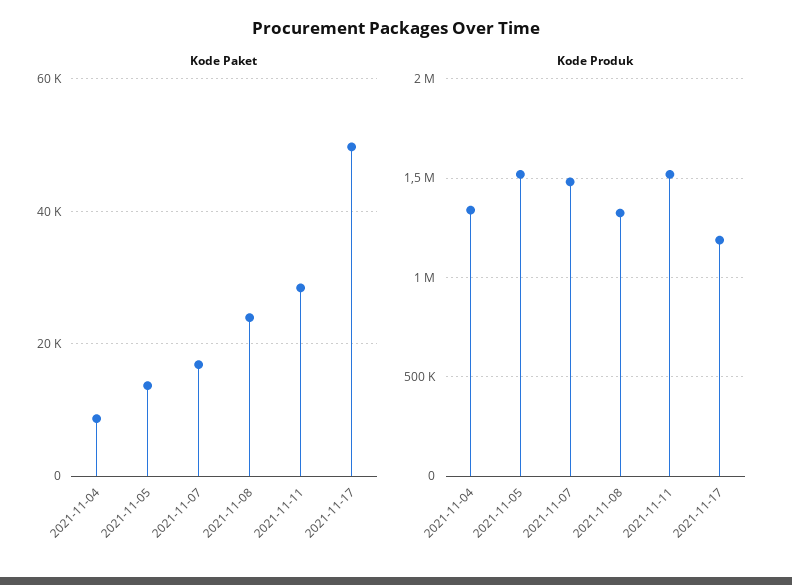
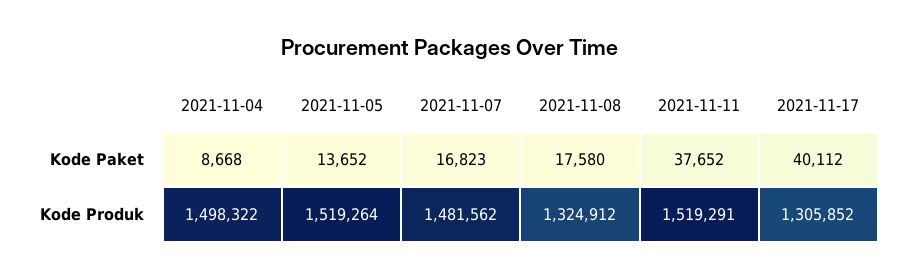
Kode Paket, 2021-11-08: 24000 -> 17580
Kode Paket, 2021-11-11: 28000 -> 37652
Kode Paket, 2021-11-17: 50000 -> 40112
Kode Produk, 2021-11-04: 1350000 -> 1498322
Kode Produk, 2021-11-17: 1200000 -> 1305852

